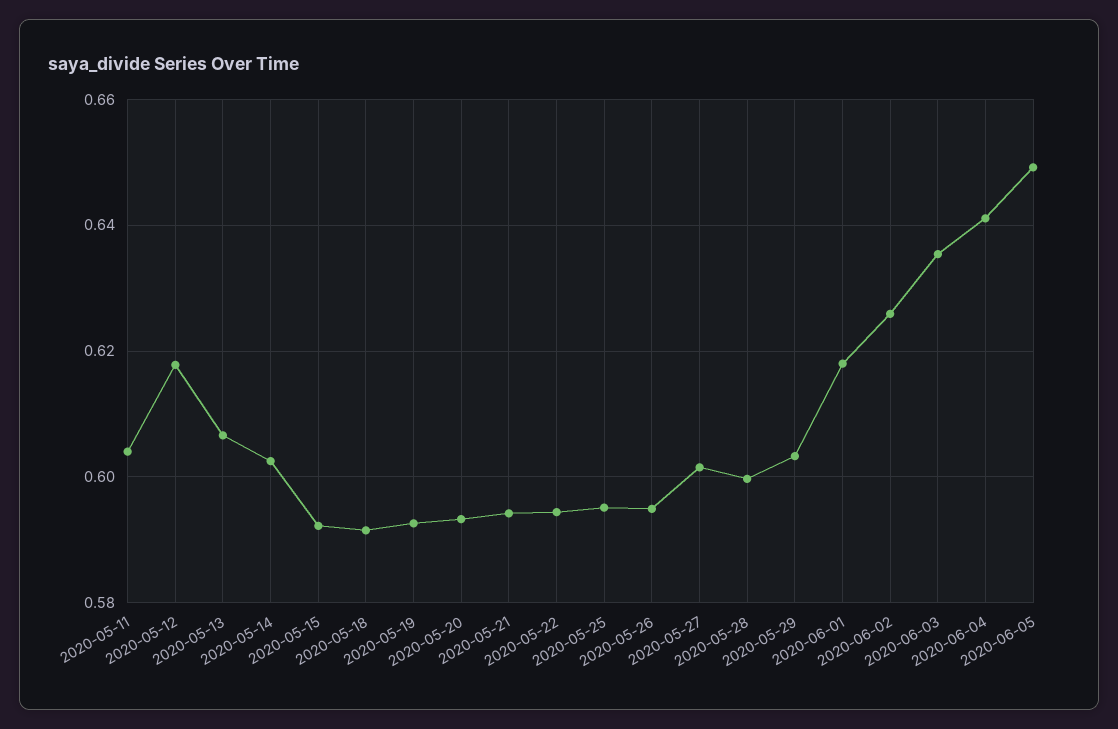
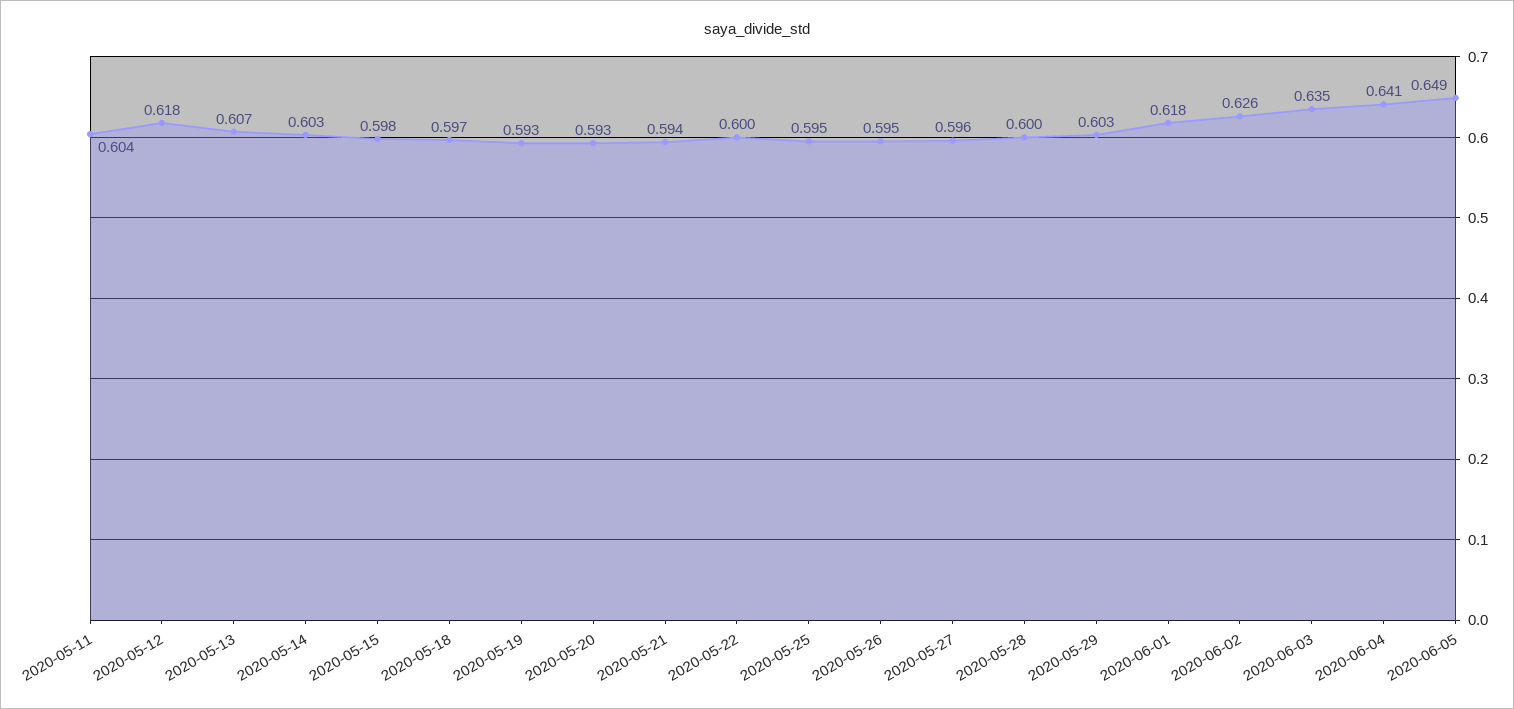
2020-05-15: 0.592 -> 0.598
2020-05-18: 0.592 -> 0.597
2020-05-22: 0.594 -> 0.6
2020-05-27: 0.602 -> 0.596

